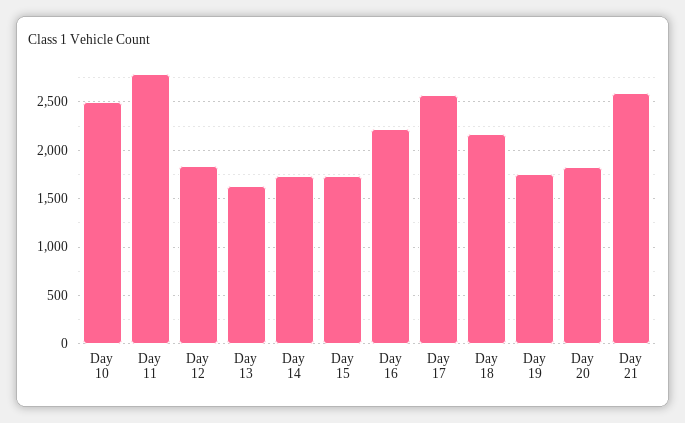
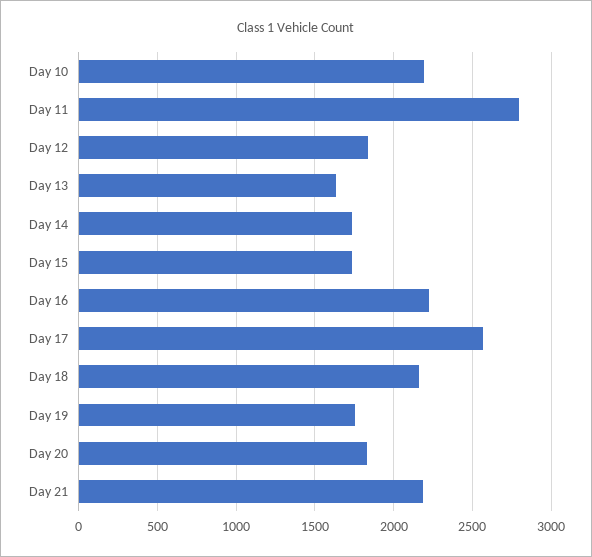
Day 10: 2500 -> 2200
Day 21: 2600 -> 2200

